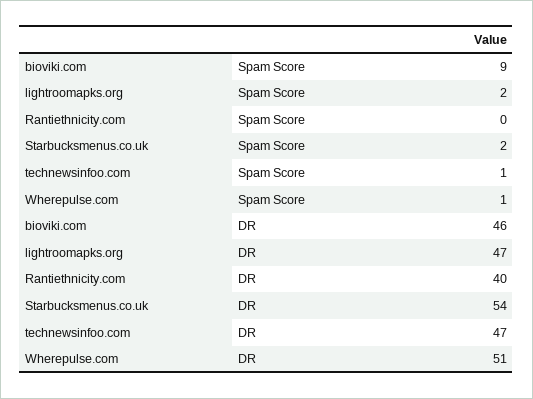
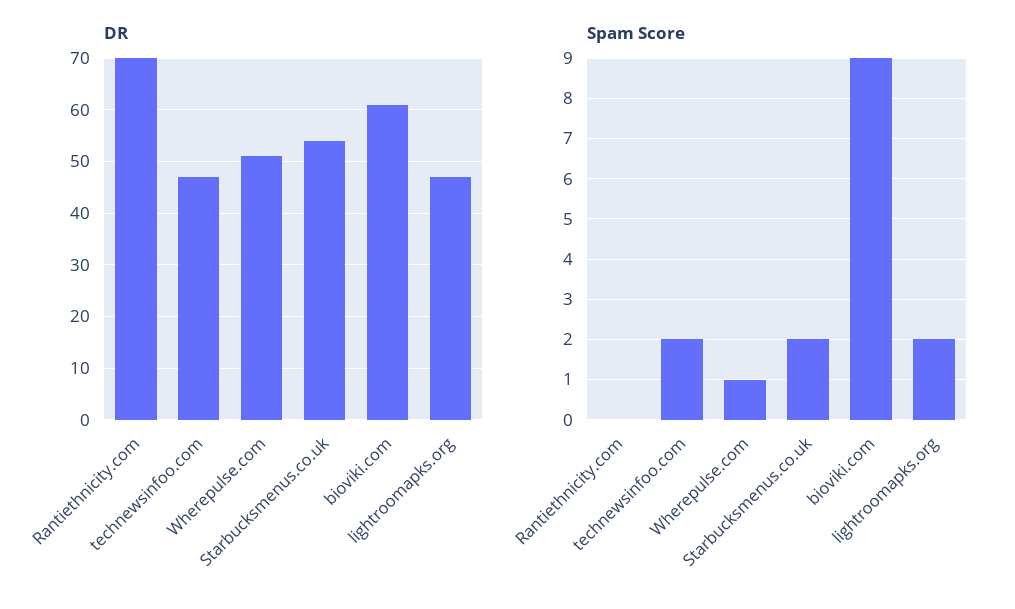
Spam Score, technewsinfoo.com: 1 -> 2
DR, bioviki.com: 46 -> 60
DR, Rantiethnicity.com: 40 -> 70

